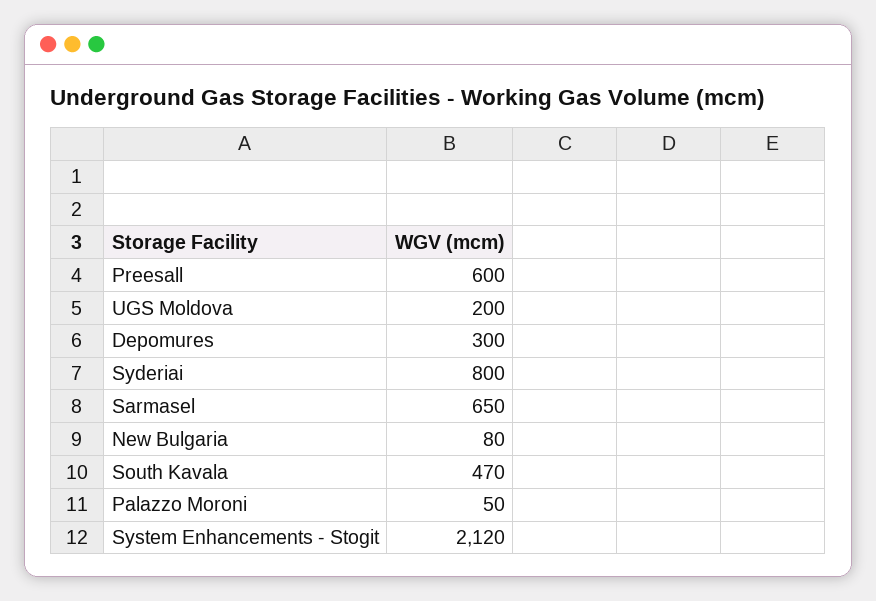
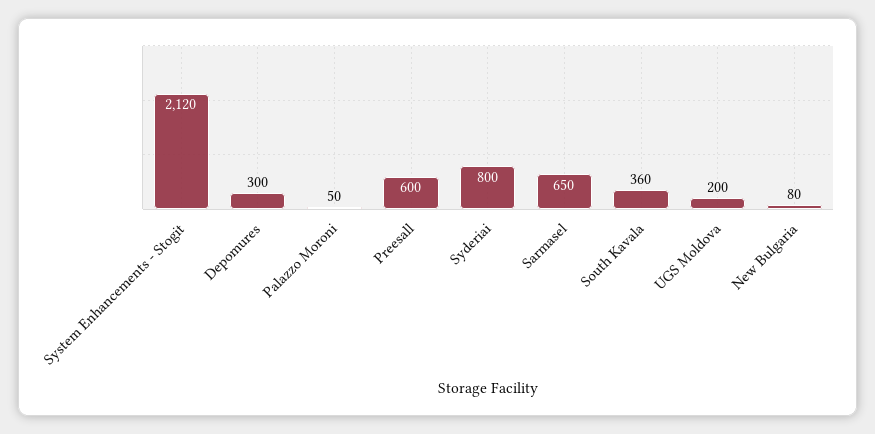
South Kavala: 470 -> 360

